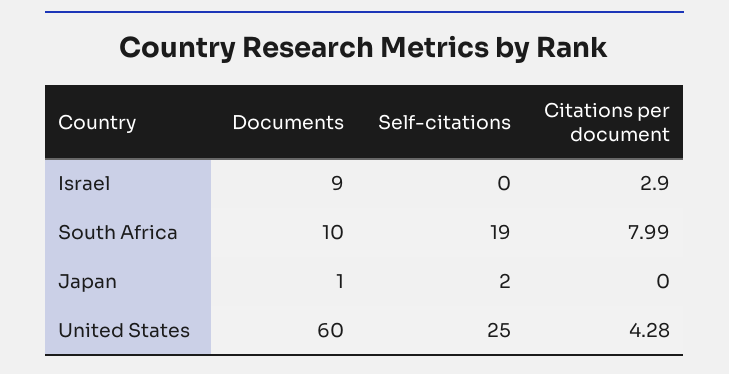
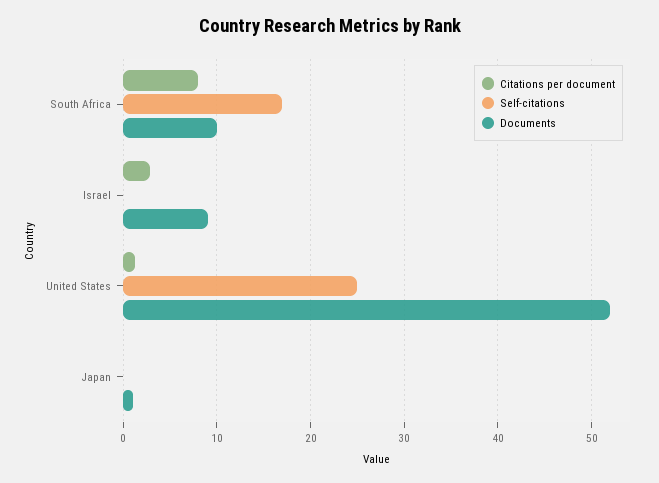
Self-citations, South Africa: 19 -> 17
Self-citations, Japan: 2 -> 0
Documents, United States: 60 -> 52
Citations per document, United States: 4.28 -> 1

